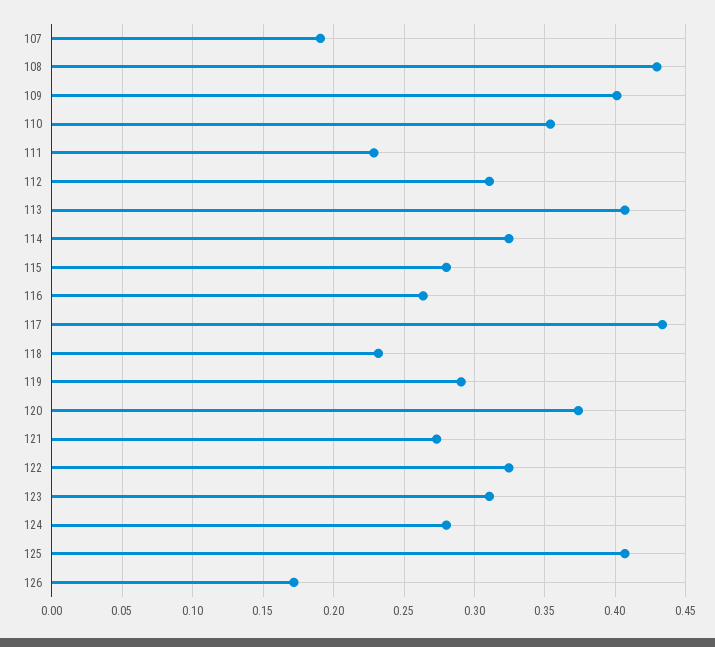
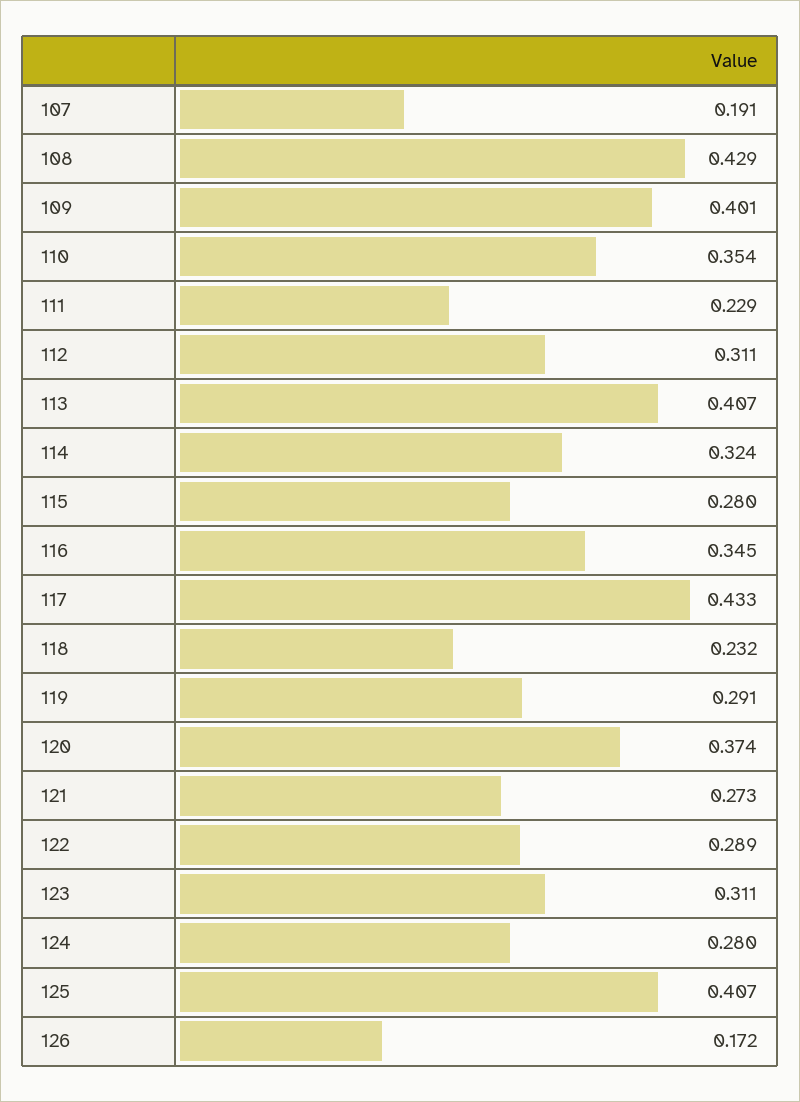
116: 0.265 -> 0.345
122: 0.325 -> 0.289

